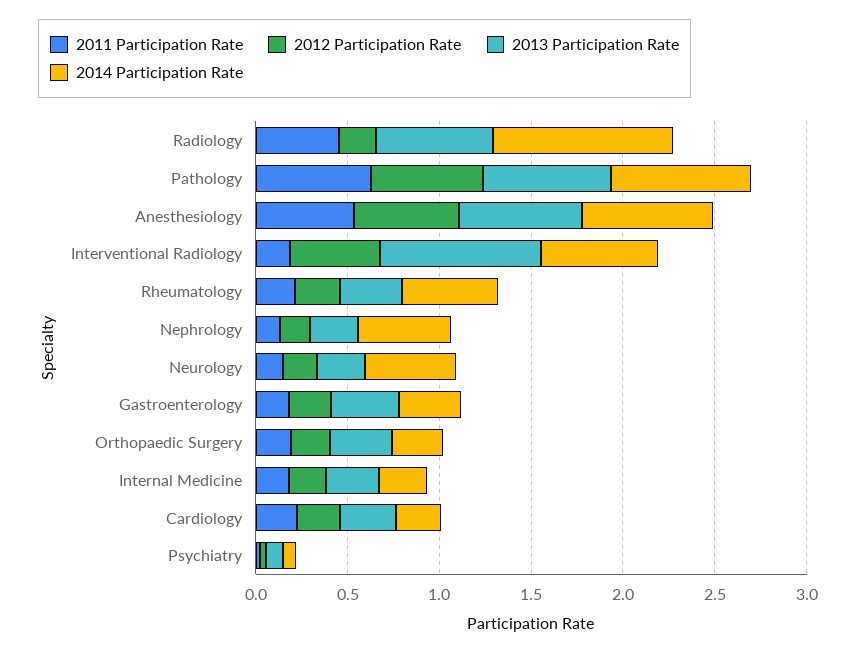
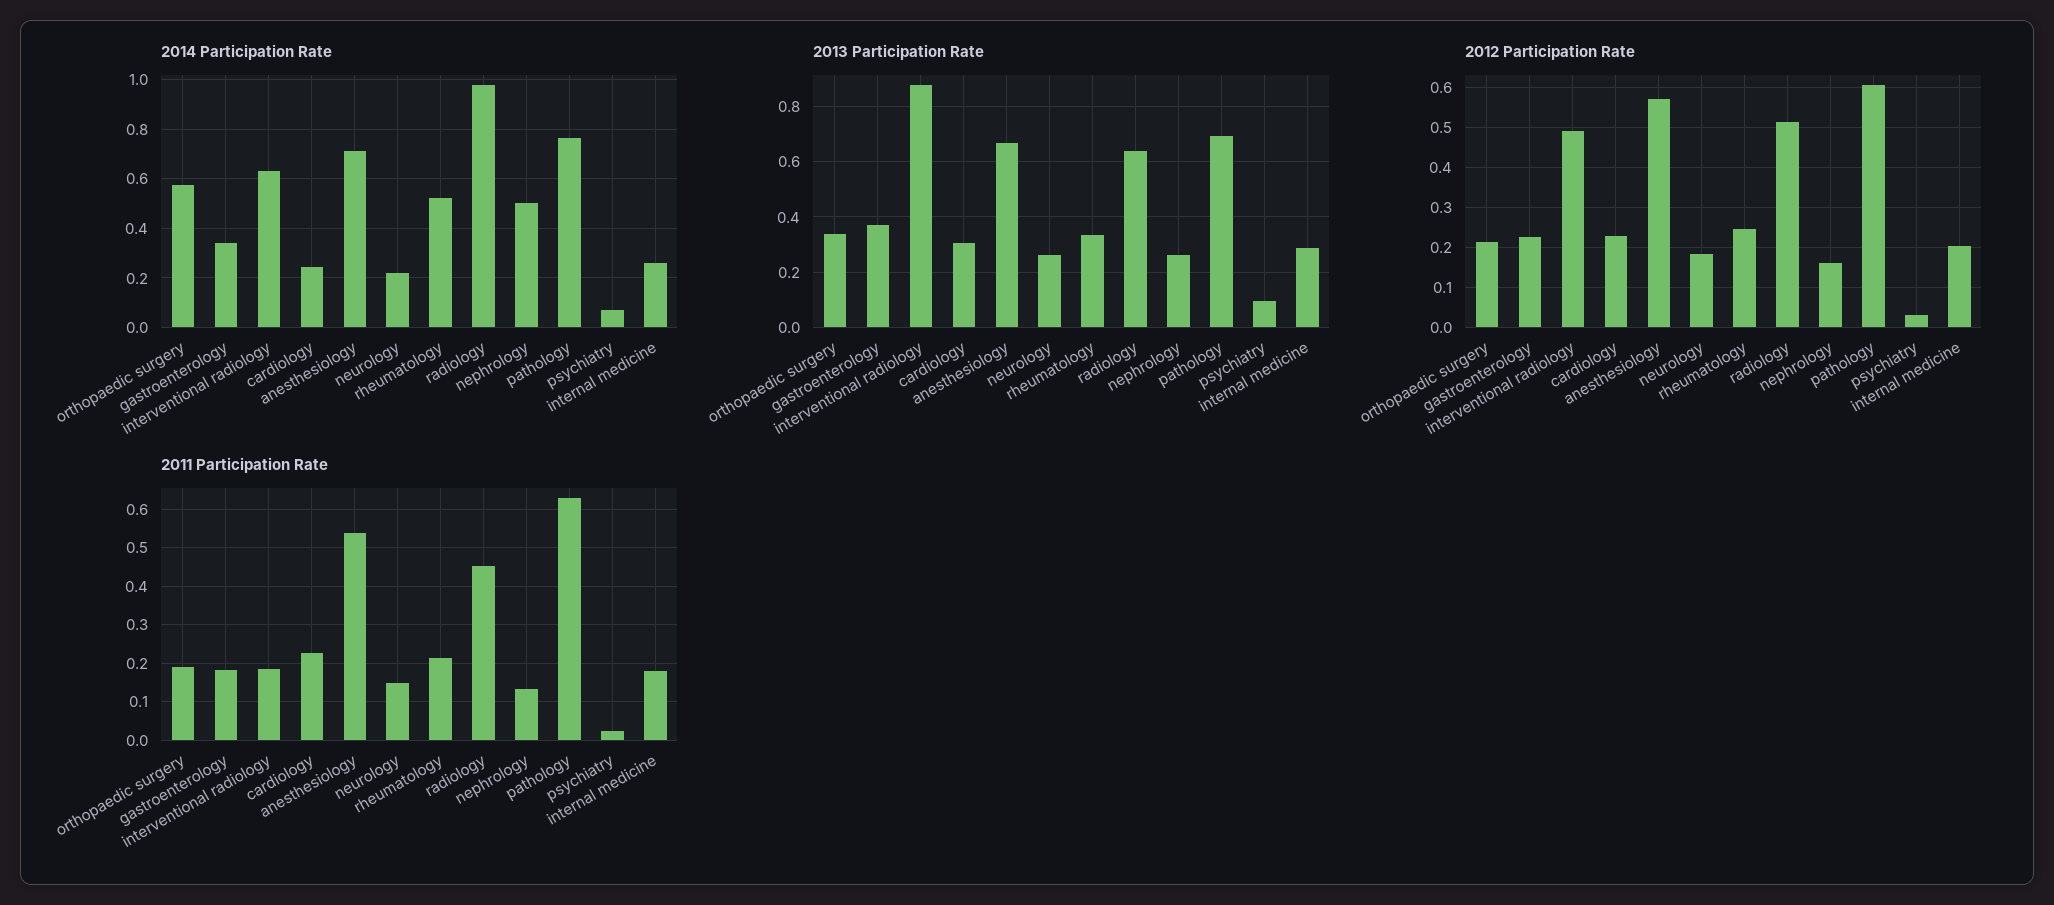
2012 Participation Rate, Radiology: 0.2 -> 0.52
2014 Participation Rate, Neurology: 0.5 -> 0.225
2014 Participation Rate, Orthopaedic Surgery: 0.3 -> 0.575

